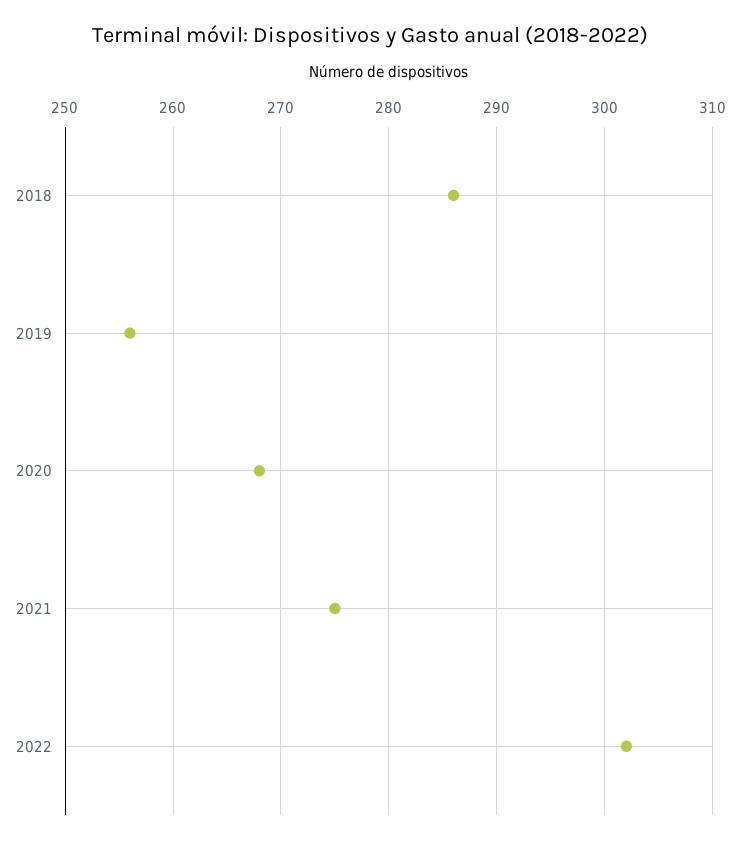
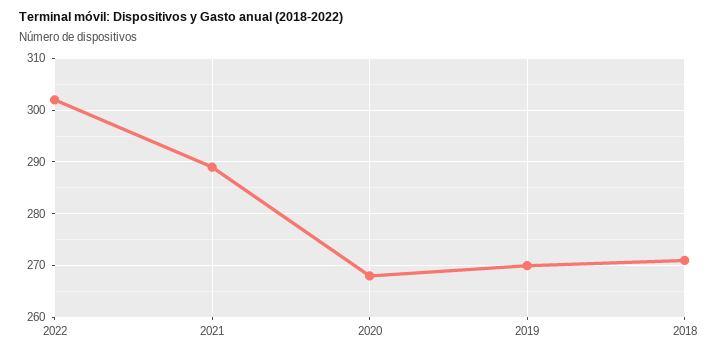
2018: 286 -> 270
2019: 256 -> 270
2021: 275 -> 290

